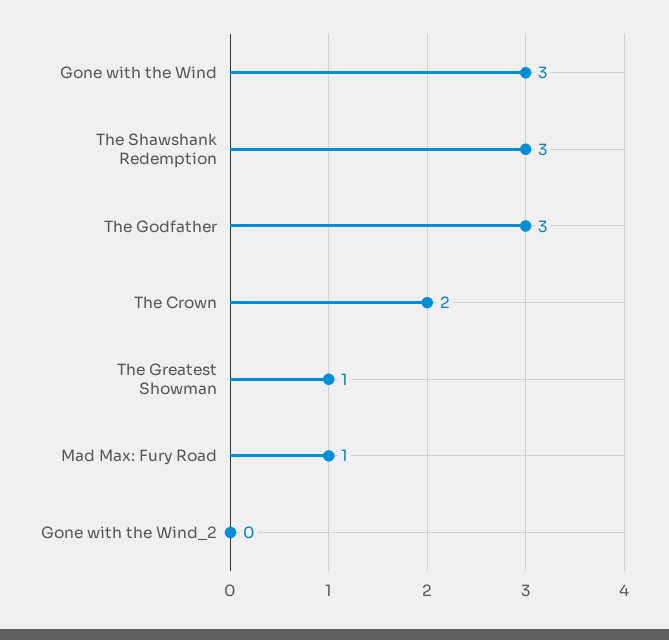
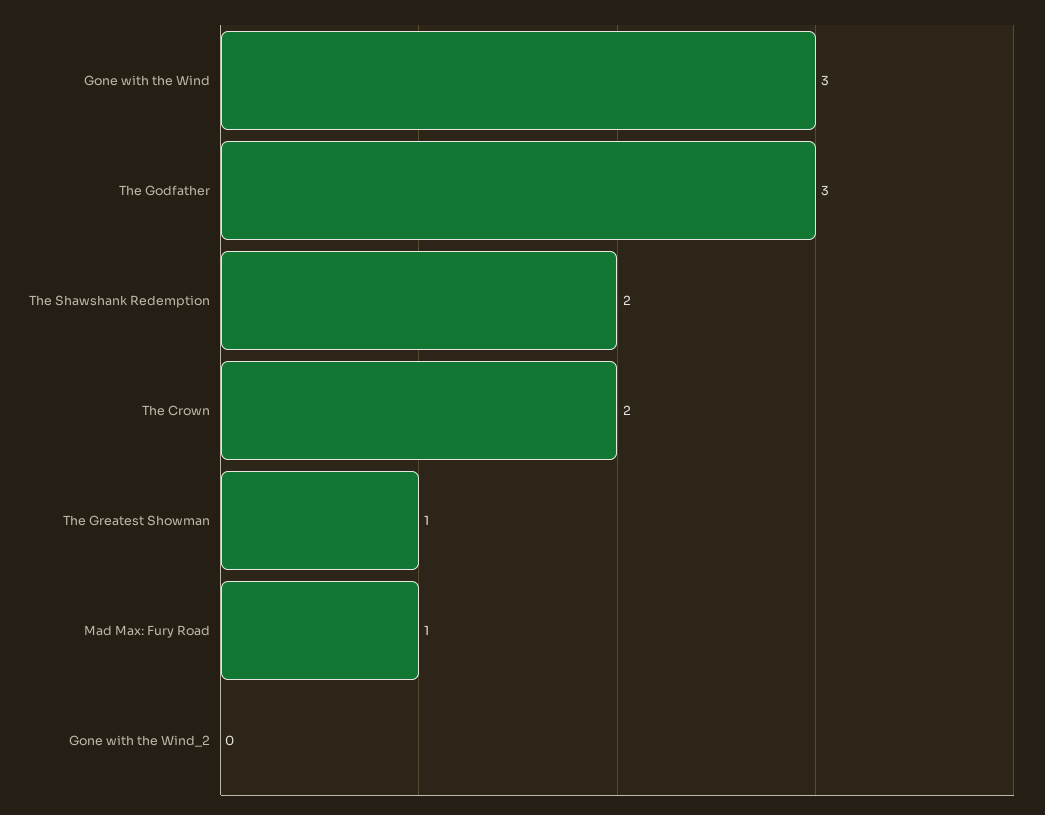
The Shawshank Redemption: 3 -> 2

